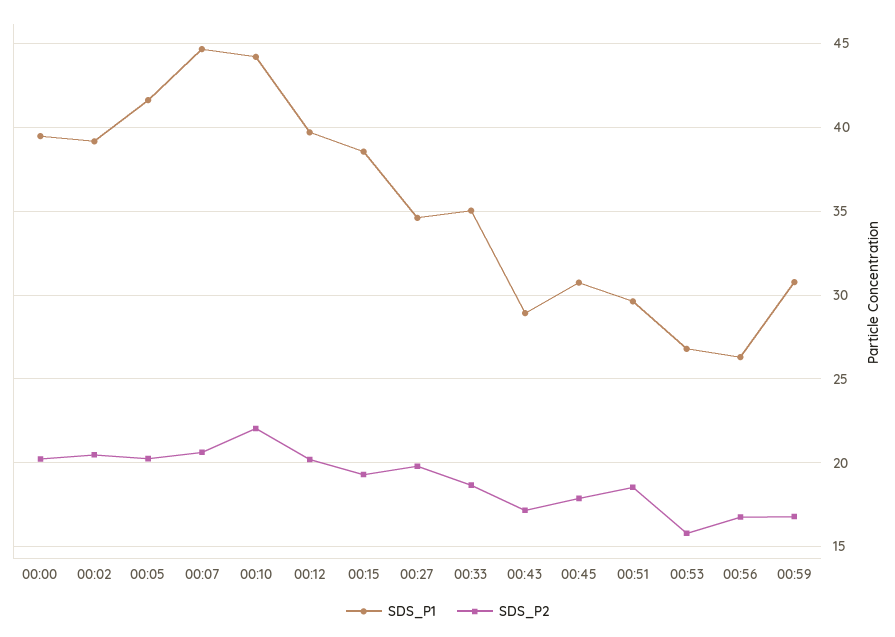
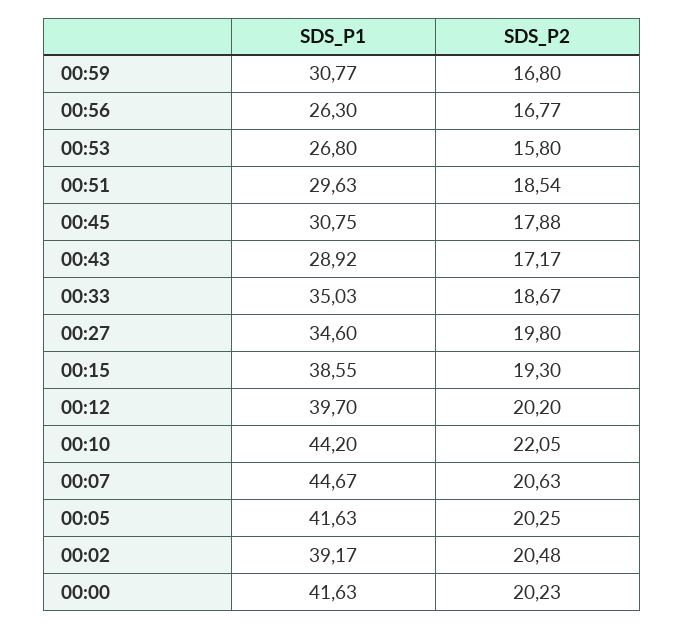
SDS_P1, 00:00: 39.5 -> 41.63

